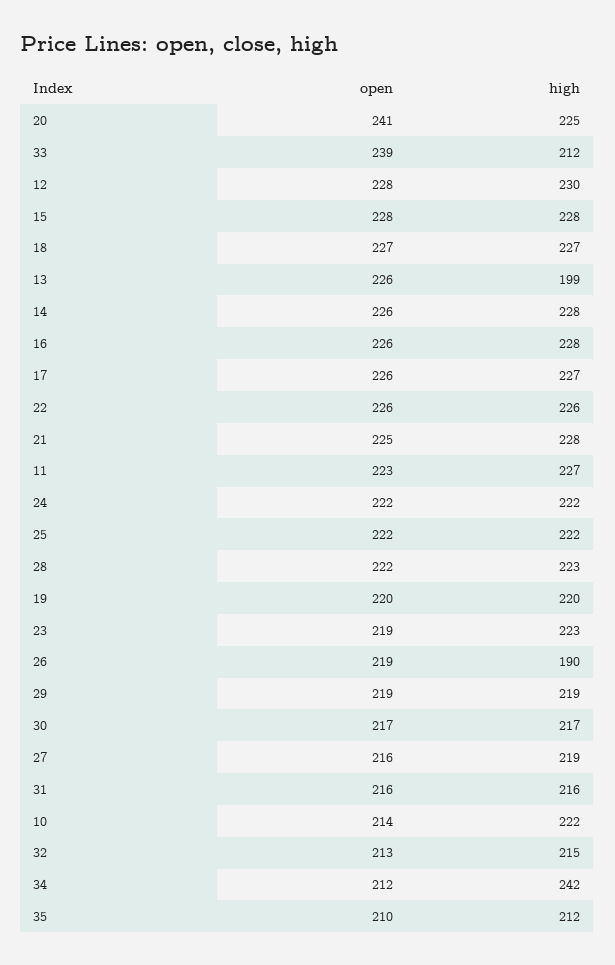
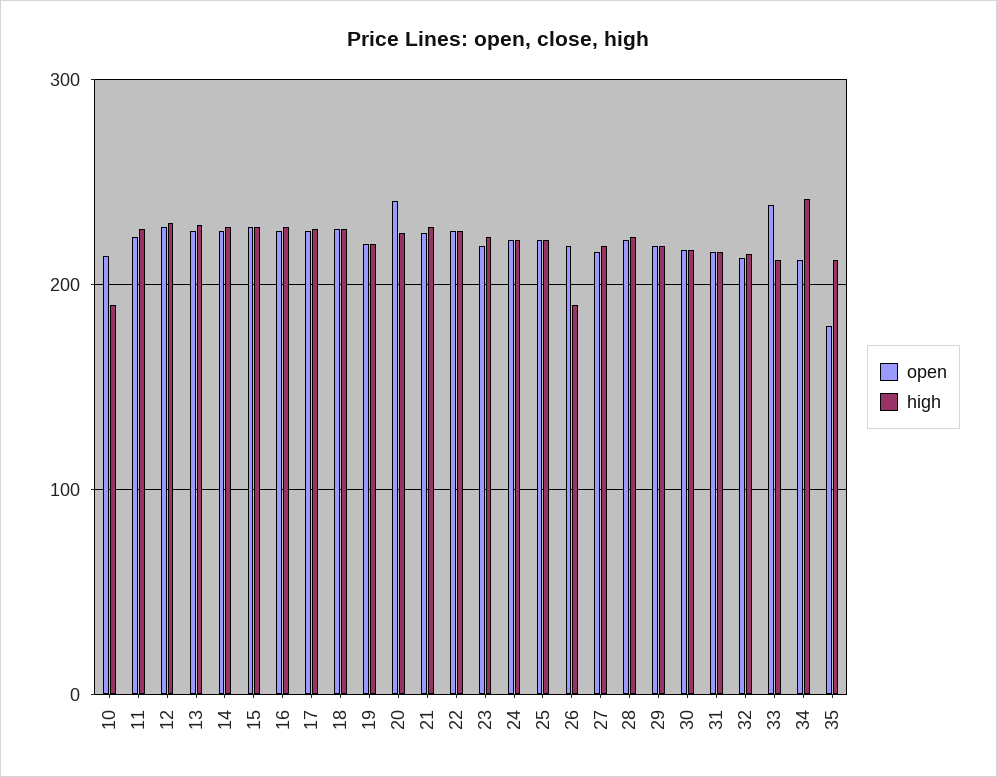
high, 13: 199 -> 230
high, 10: 222 -> 190
open, 35: 210 -> 180

